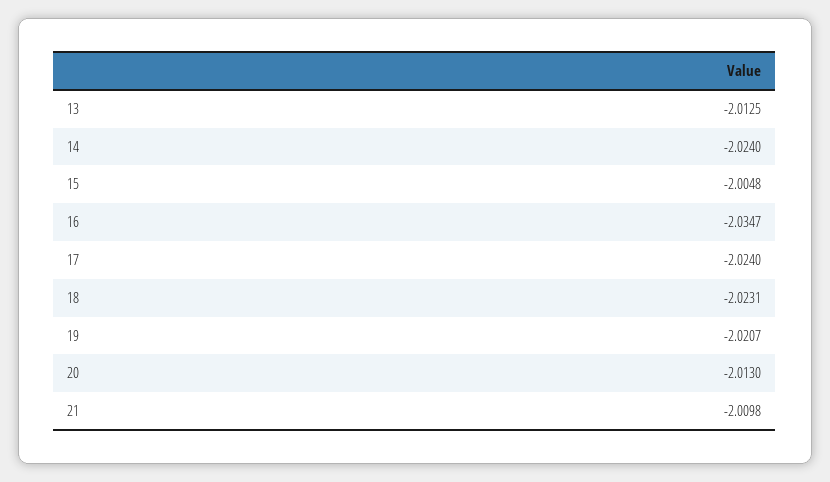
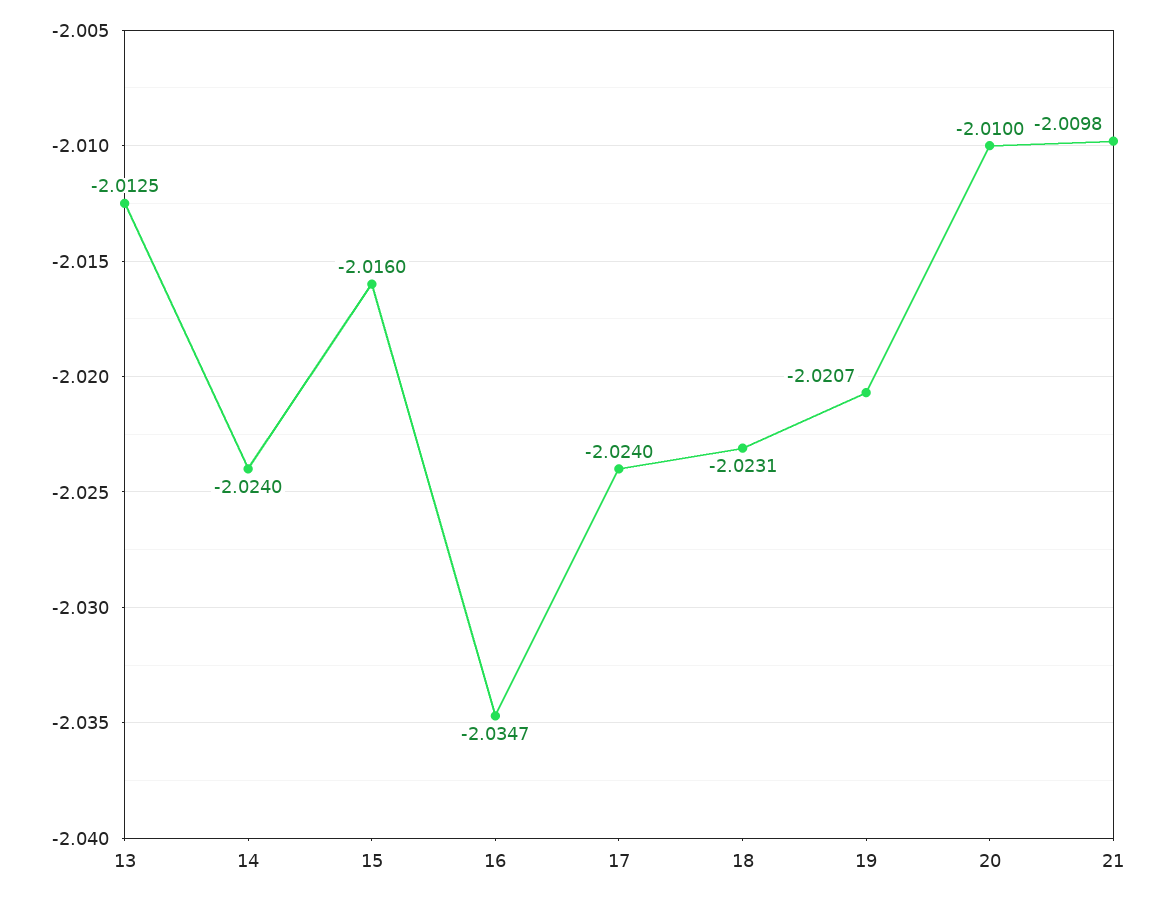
15: -2.0048 -> -2.016
20: -2.013 -> -2.01

